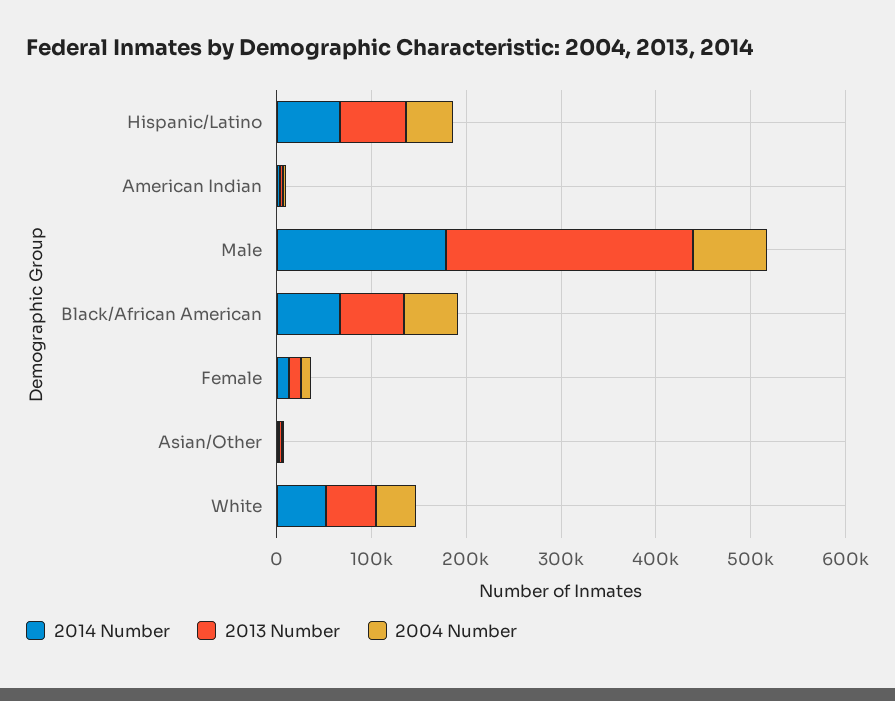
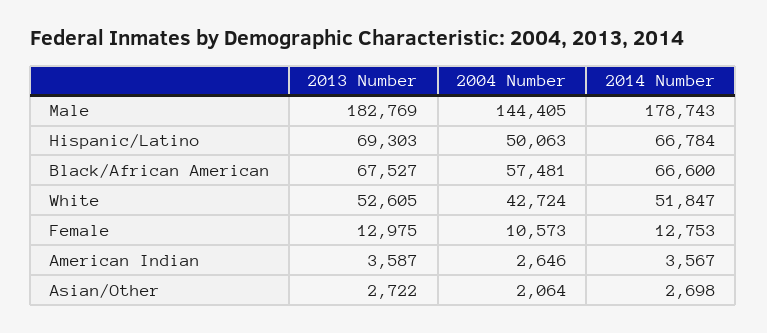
2013 Number, Male: 260000 -> 182769
2004 Number, Male: 80000 -> 144405

